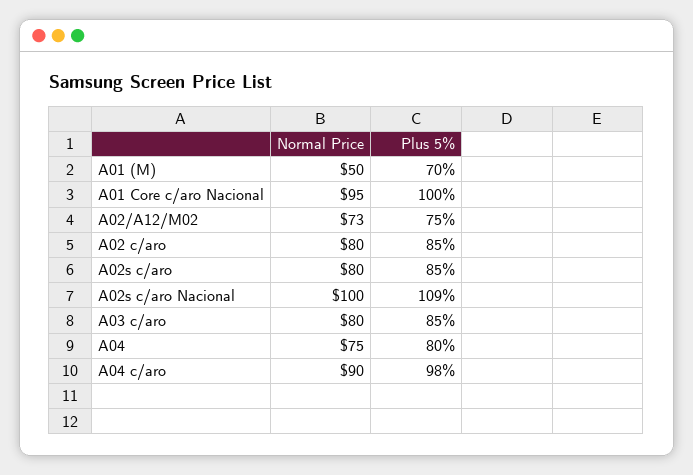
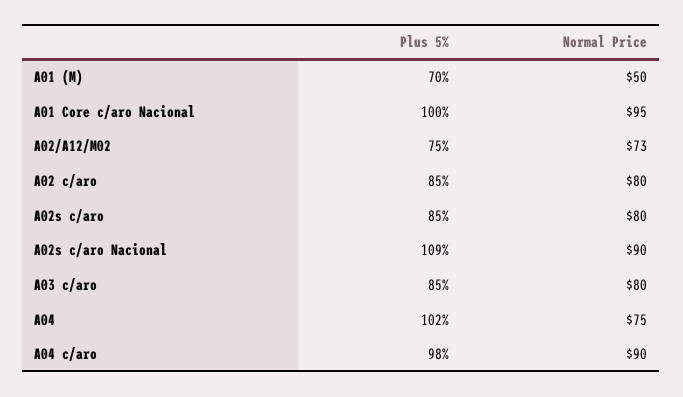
Normal Price, A02s c/aro Nacional: 100 -> 90
Plus 5%, A04: 80 -> 102

